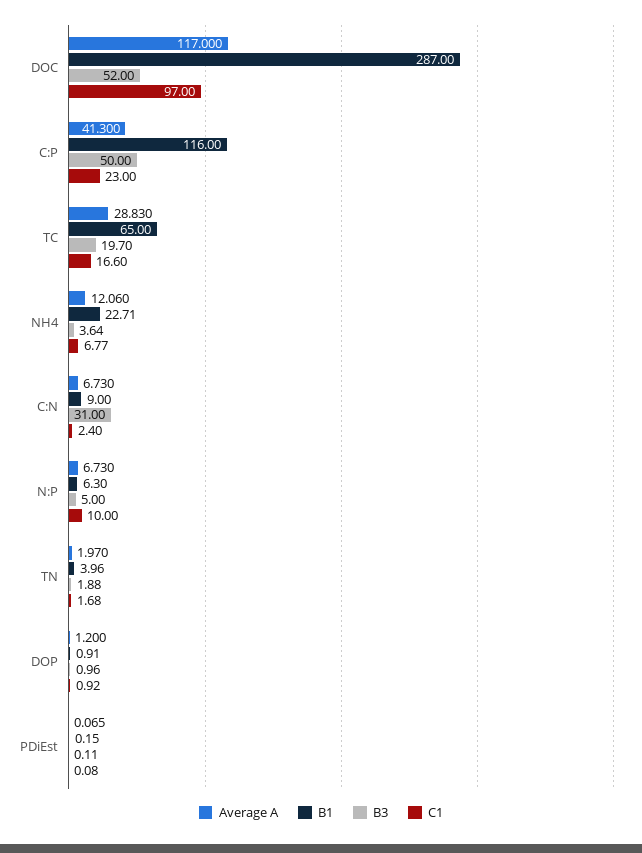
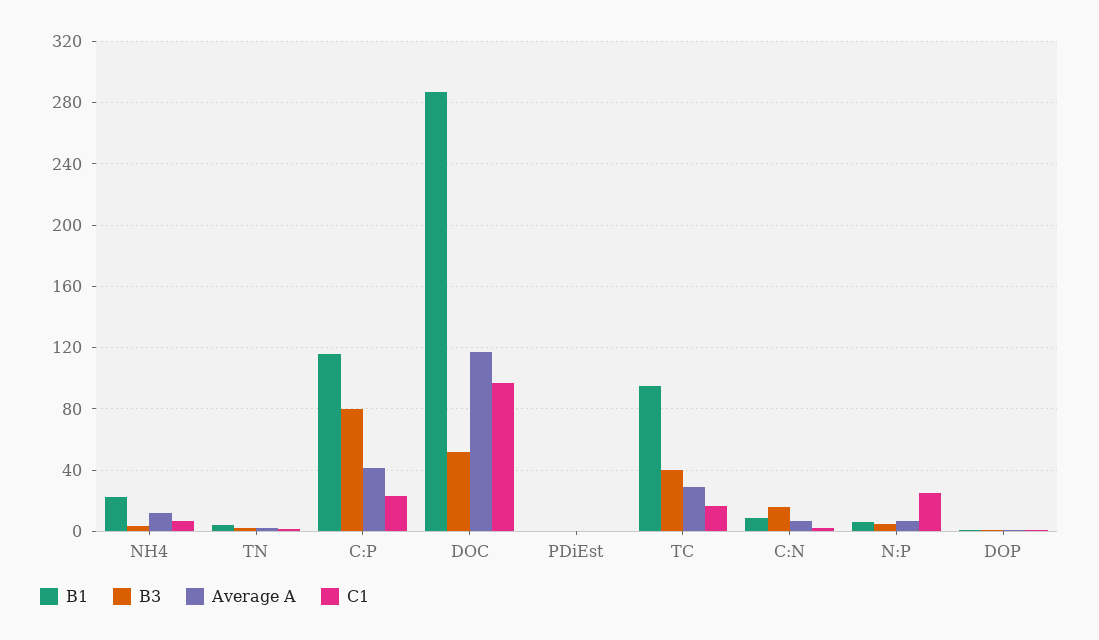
B3, C:P: 50 -> 80
B1, TC: 65 -> 95
B3, TC: 19.7 -> 40
B3, C:N: 31 -> 15
C1, N:P: 10 -> 25

